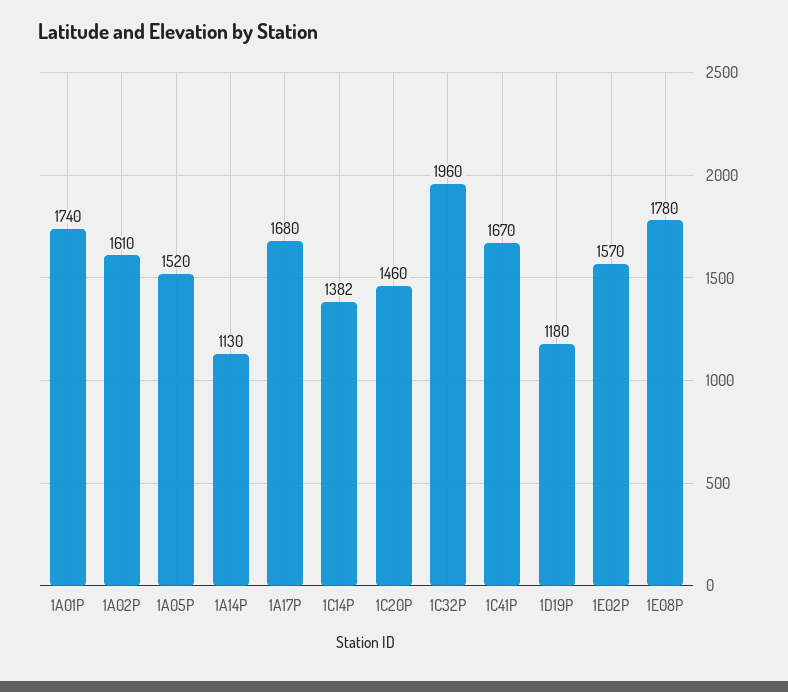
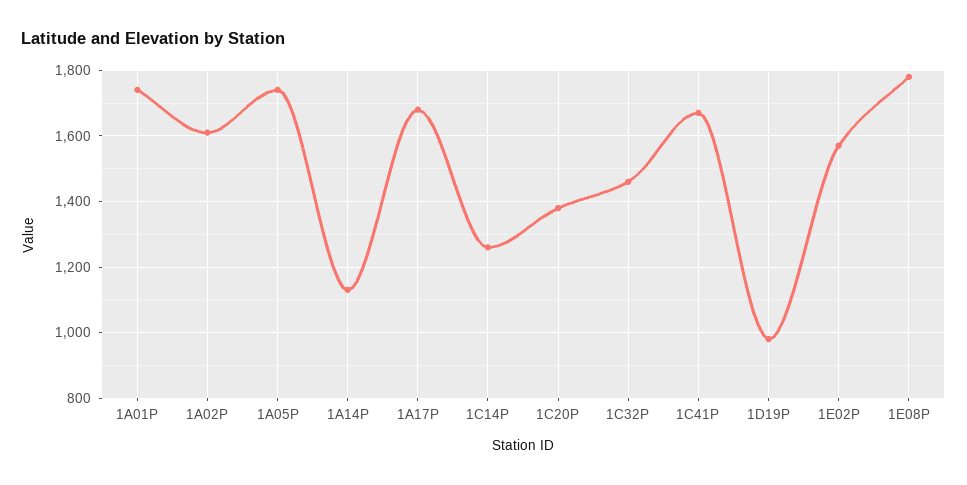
1A05P: 1520 -> 1740
1C14P: 1382 -> 1260
1C20P: 1460 -> 1380
1C32P: 1960 -> 1460
1D19P: 1180 -> 980

